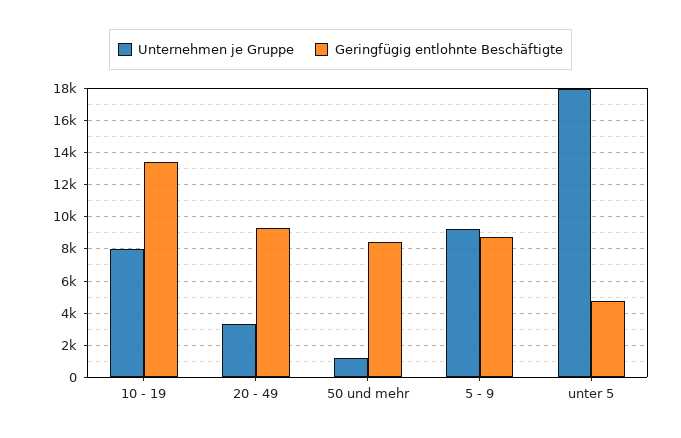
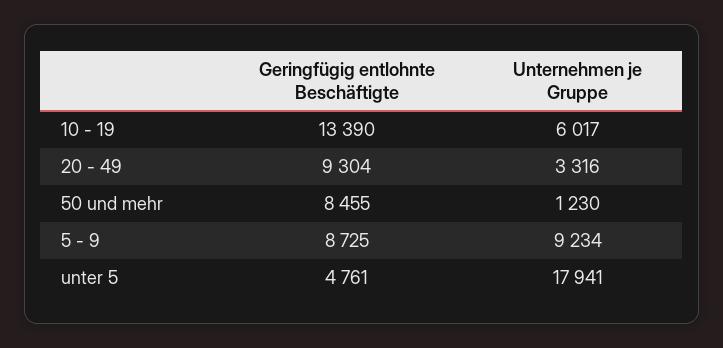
Unternehmen je Gruppe, 10 - 19: 8000 -> 6017

